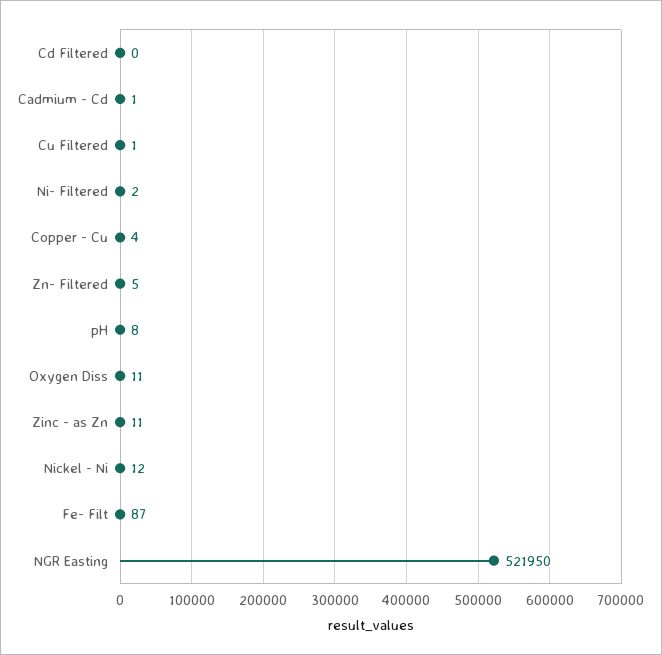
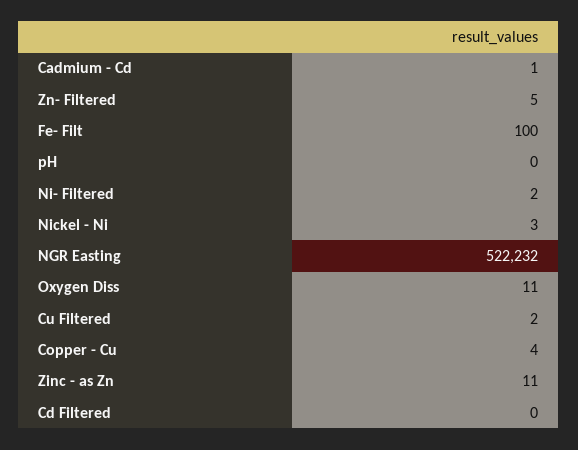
Cu Filtered: 1 -> 2
pH: 8 -> 0
Nickel - Ni: 12 -> 3
Fe- Filt: 87 -> 100
NGR Easting: 521950 -> 522232

